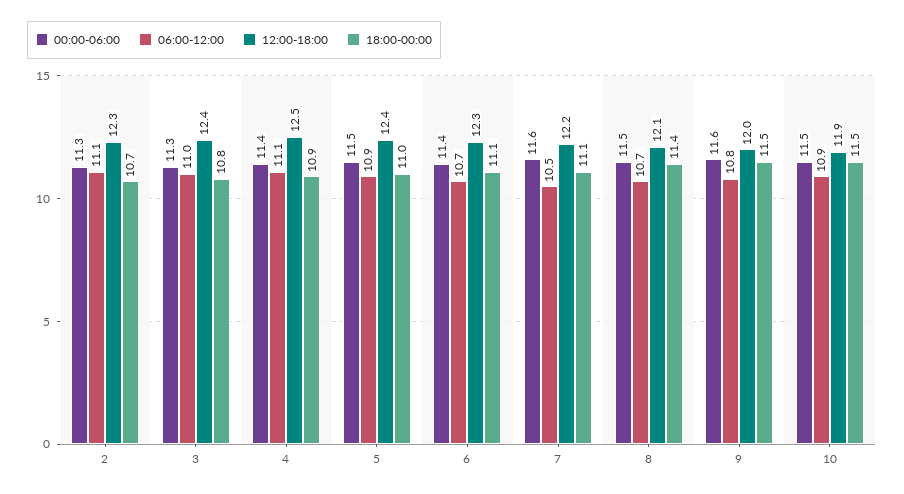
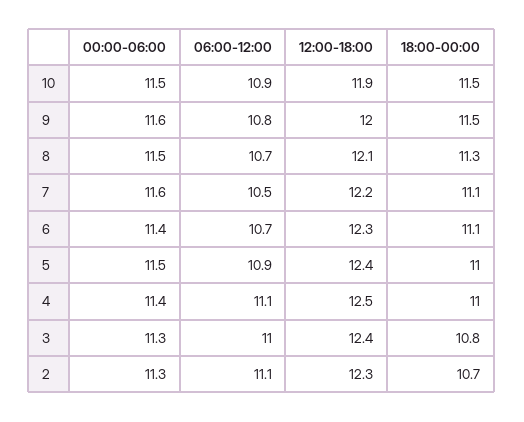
18:00-00:00, 4: 10.9 -> 11
18:00-00:00, 8: 11.4 -> 11.3

